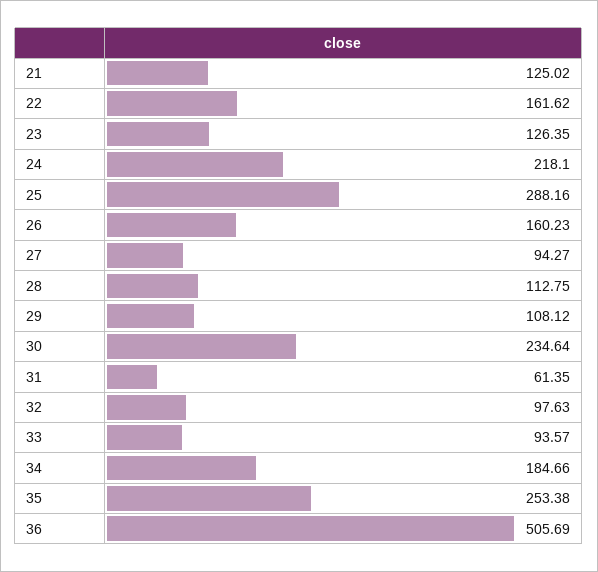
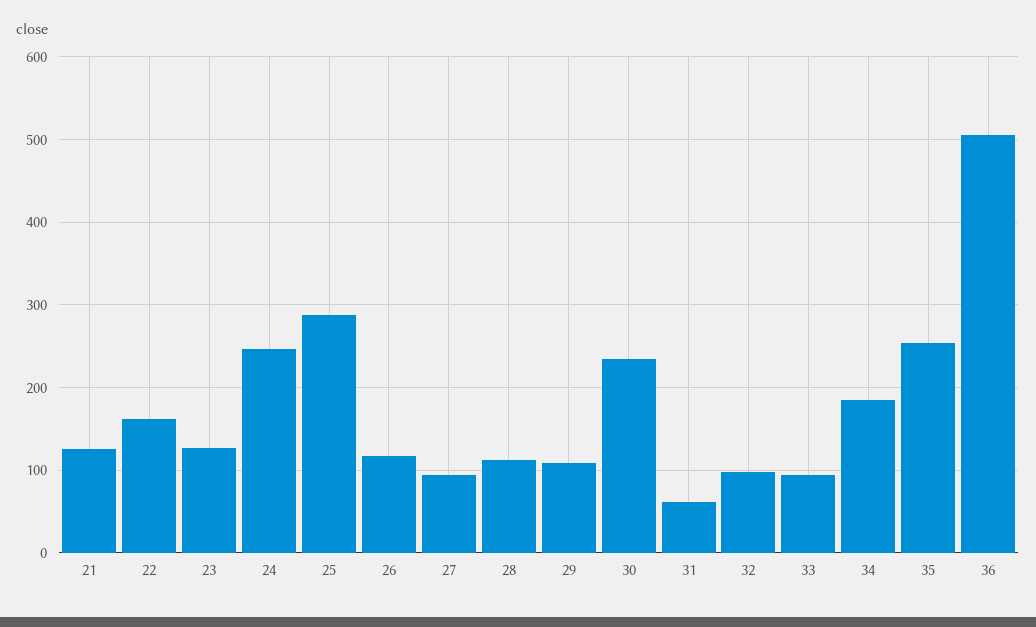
24: 218.1 -> 250
26: 160.23 -> 120

